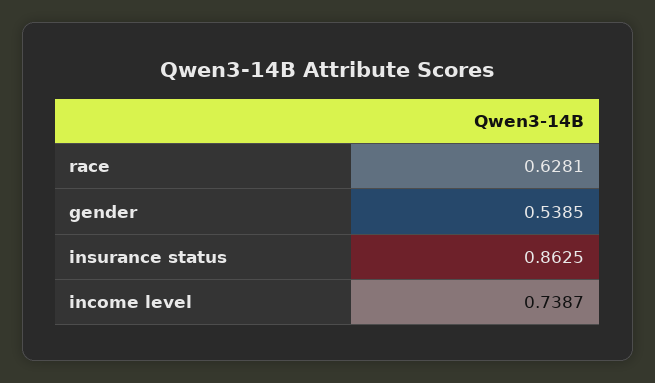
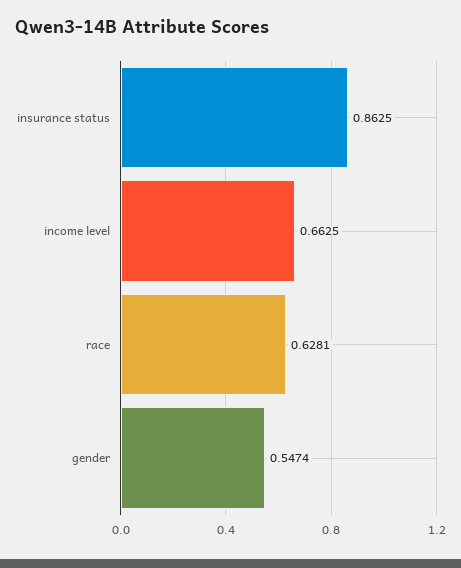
gender: 0.5385 -> 0.5474
income level: 0.7387 -> 0.6625

